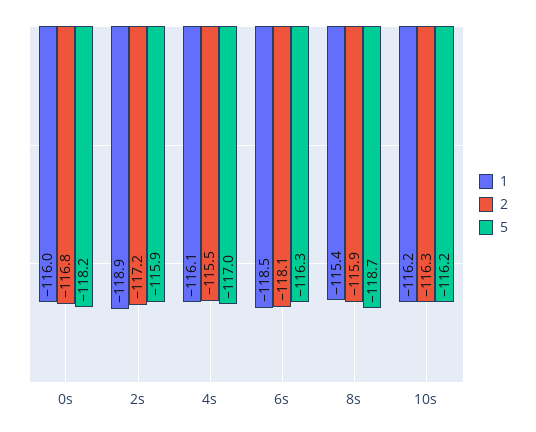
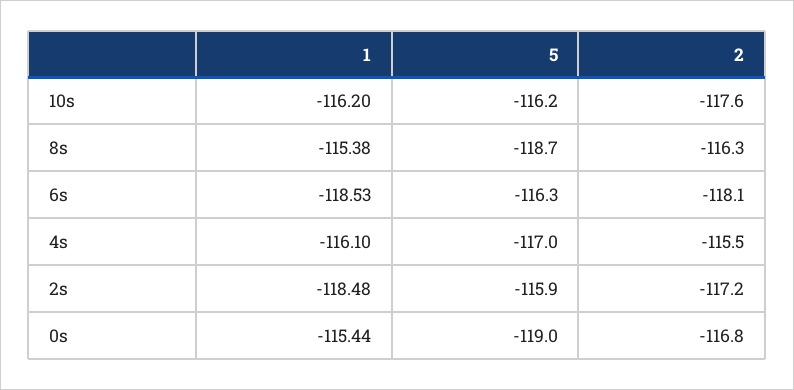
1, 0s: -116 -> -115.44
5, 0s: -118.2 -> -119
1, 2s: -118.9 -> -118.48
2, 8s: -115.9 -> -116.3
2, 10s: -116.3 -> -117.6

